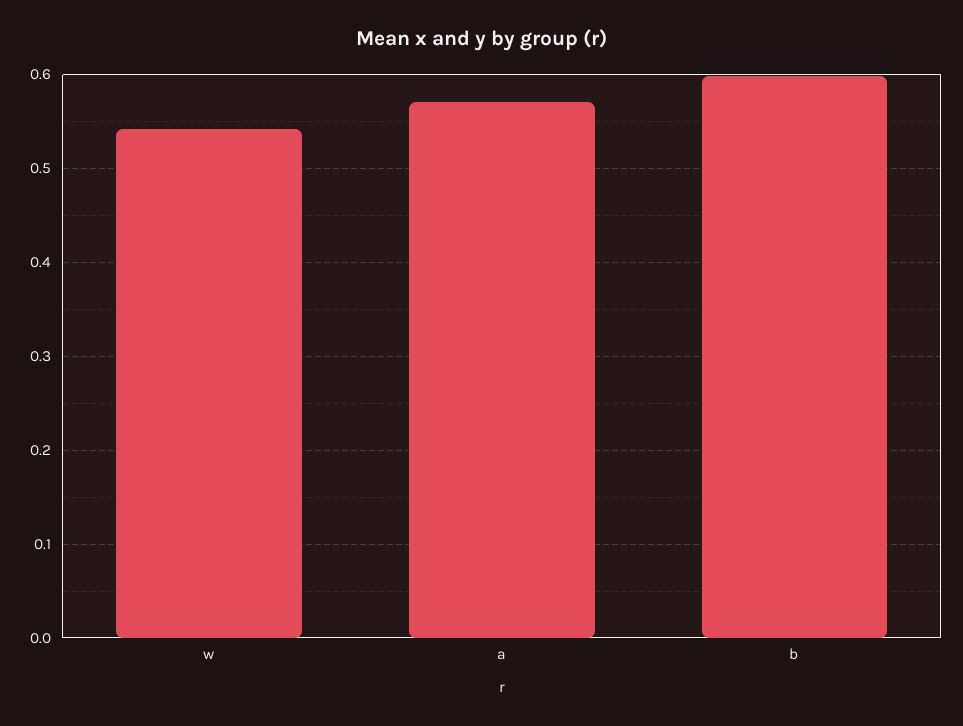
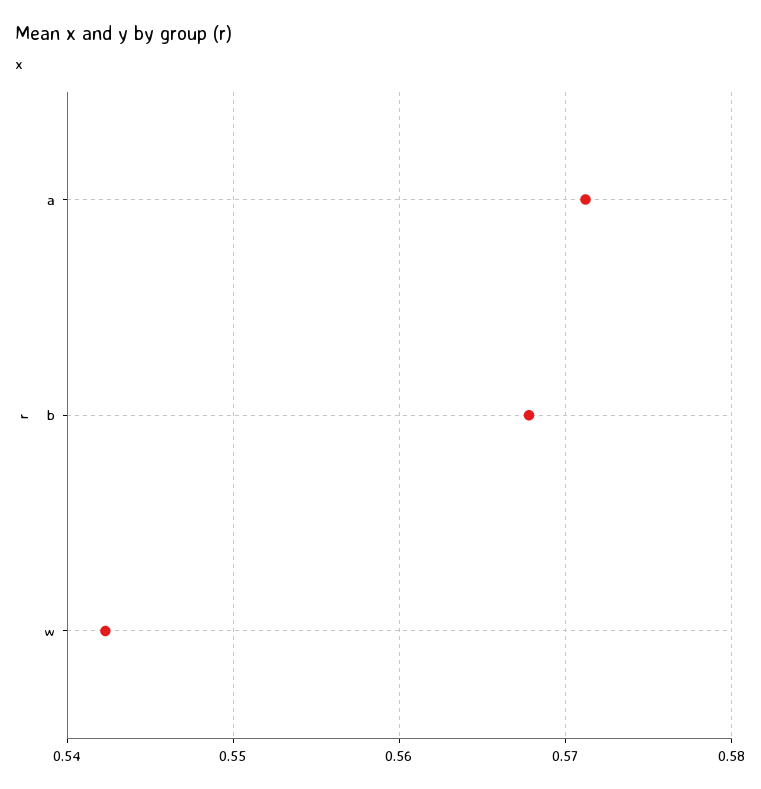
b: 0.6 -> 0.568

